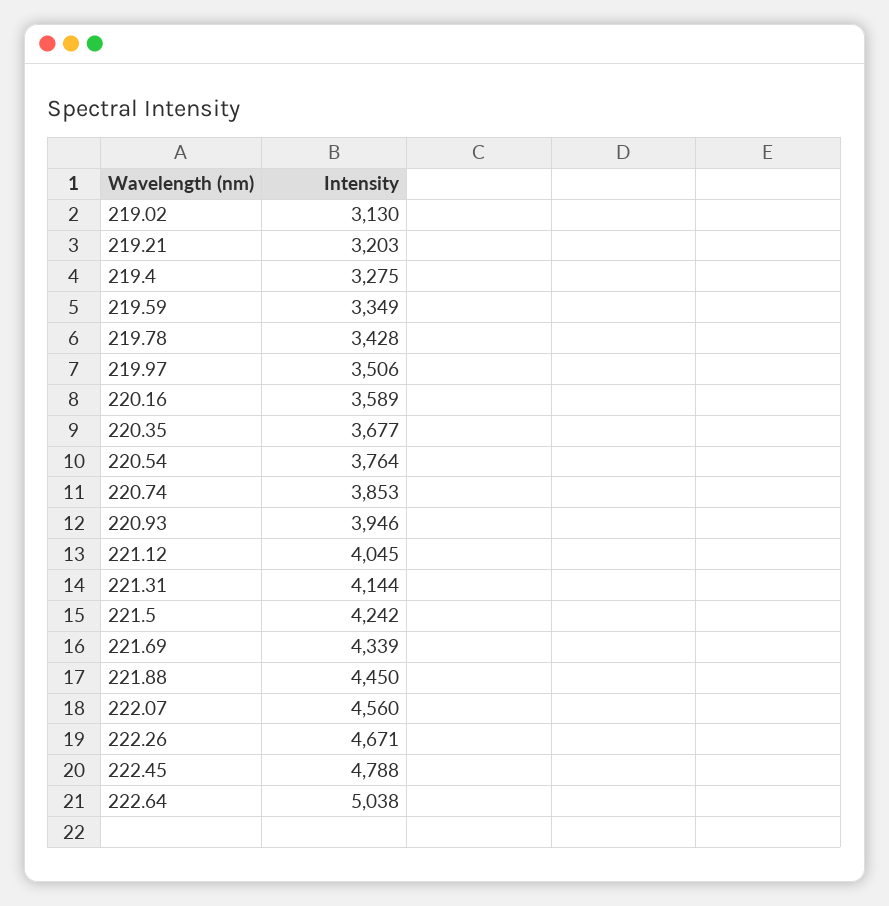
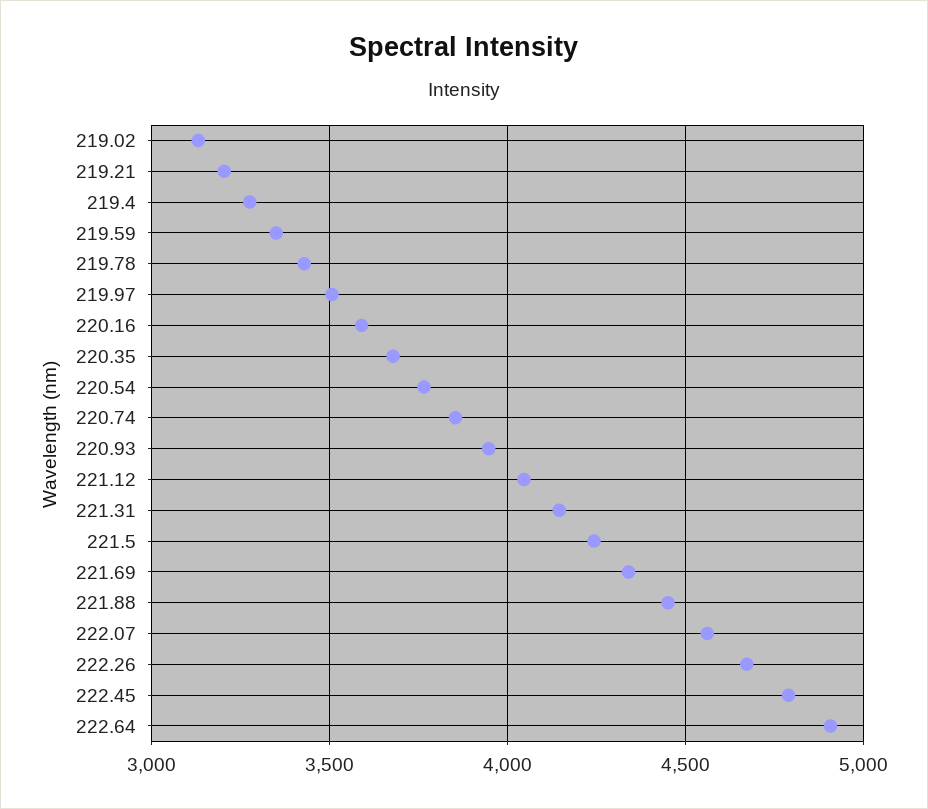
222.64: 5038 -> 4900

